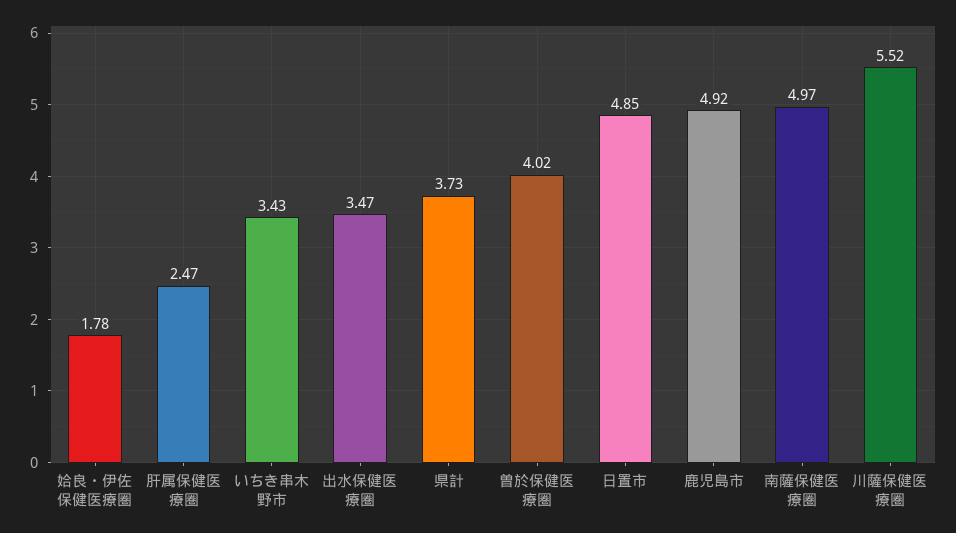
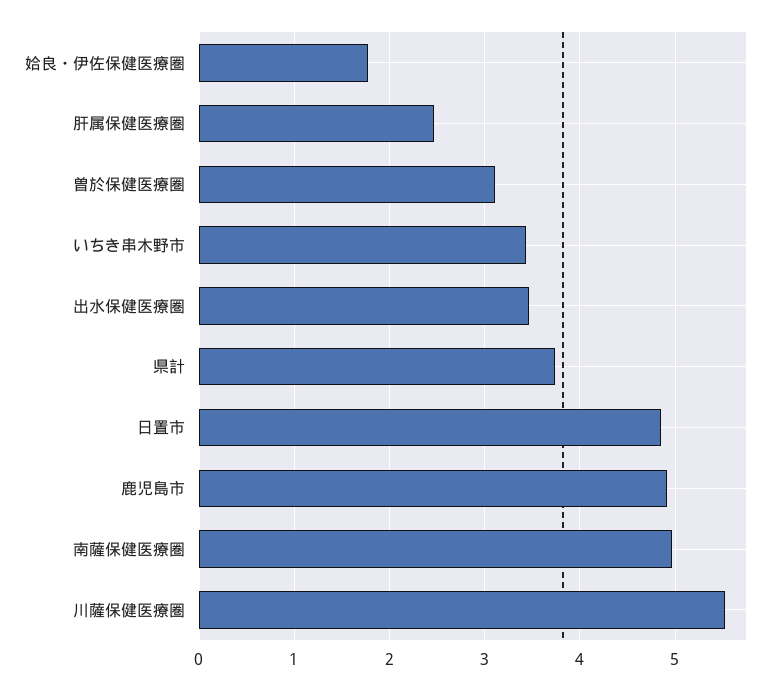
曽於保健医療圏: 4.02 -> 3.1

